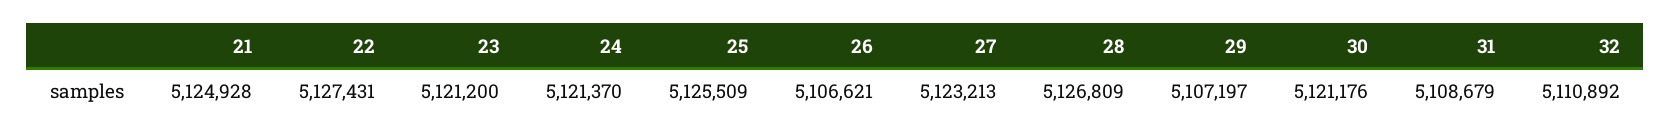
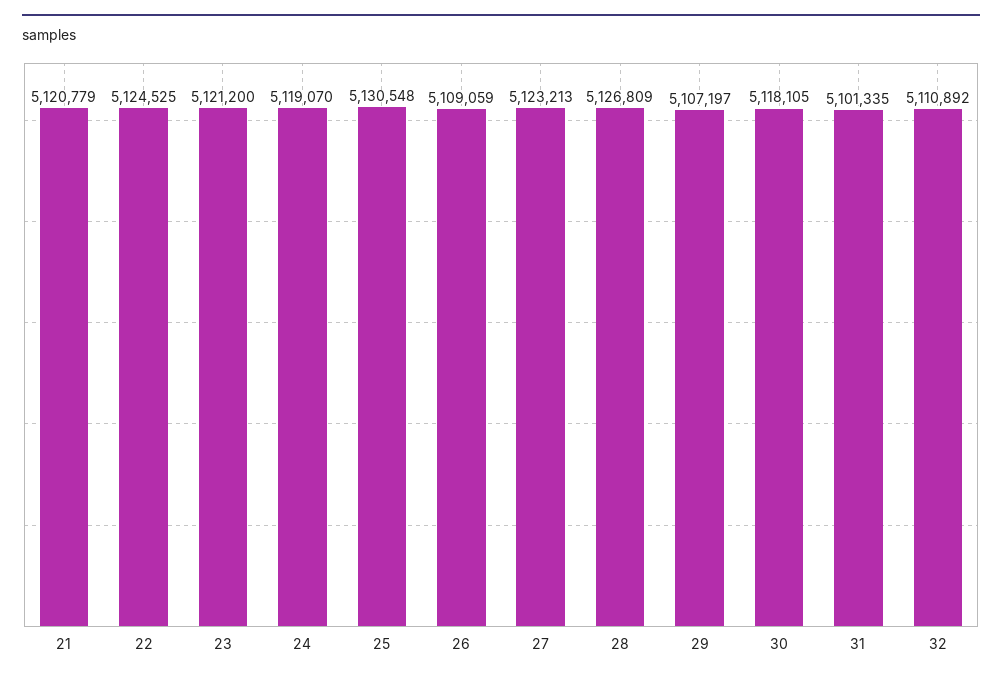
21: 5124928 -> 5120779
22: 5127431 -> 5124525
24: 5121370 -> 5119070
25: 5125509 -> 5130548
26: 5106621 -> 5109059
30: 5121176 -> 5118105
31: 5108679 -> 5101335

